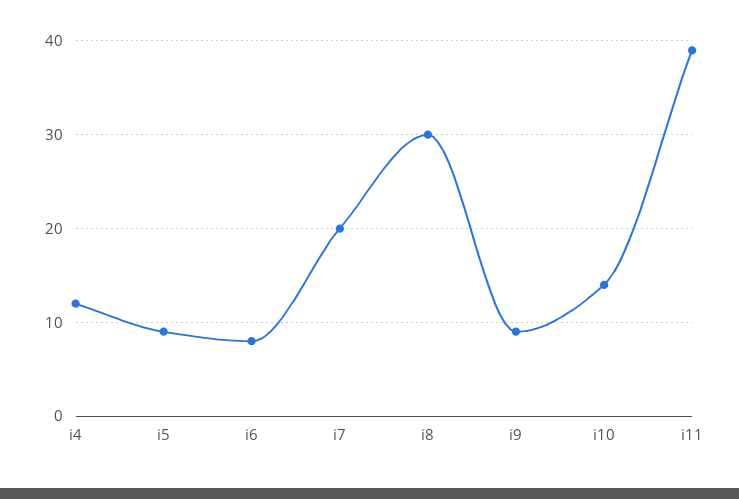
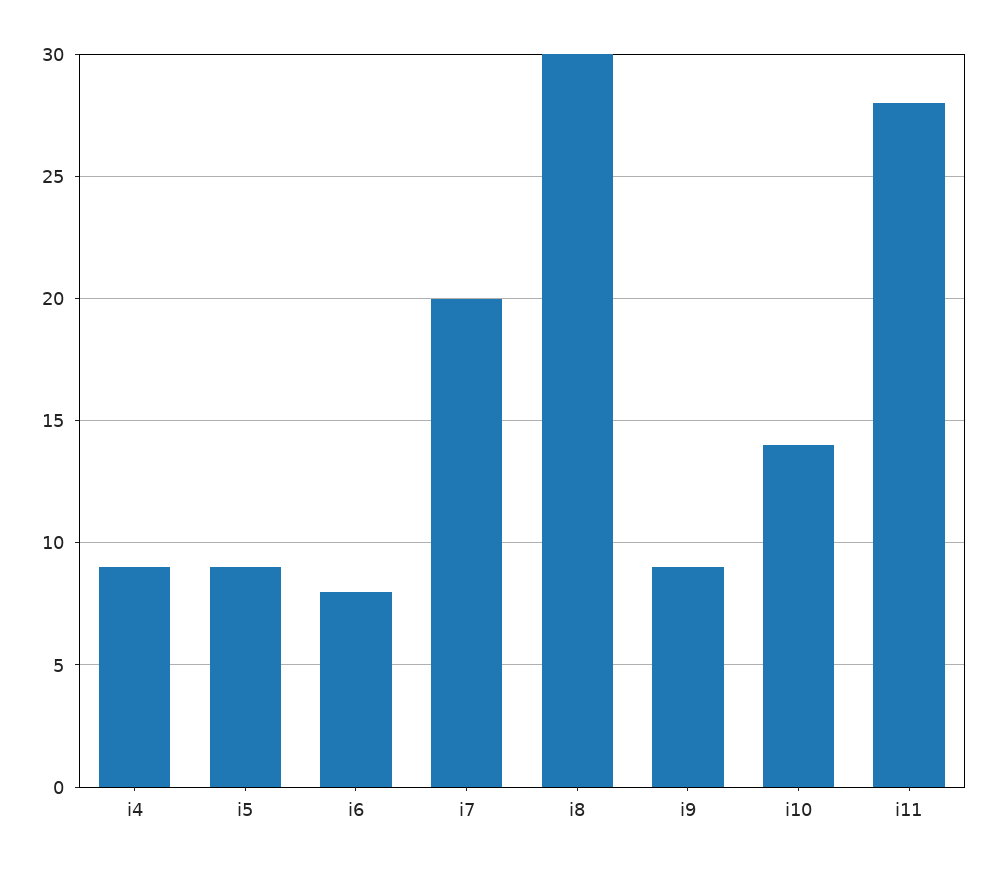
i4: 12 -> 9
i11: 39 -> 28

